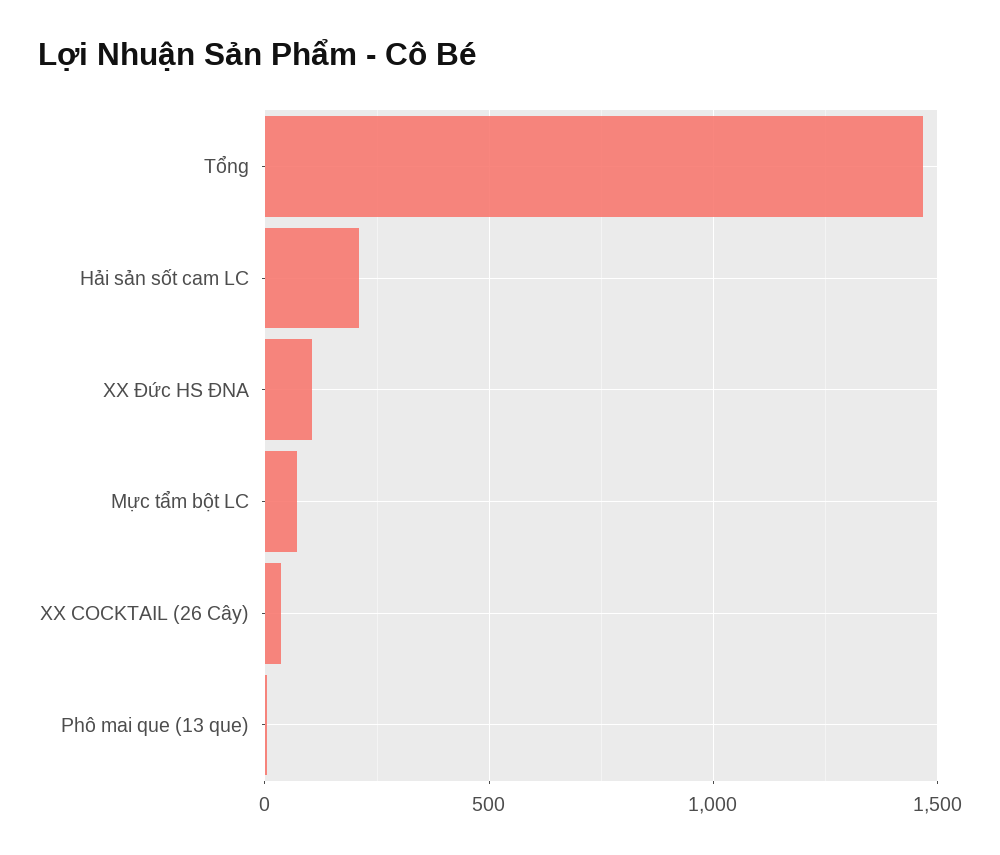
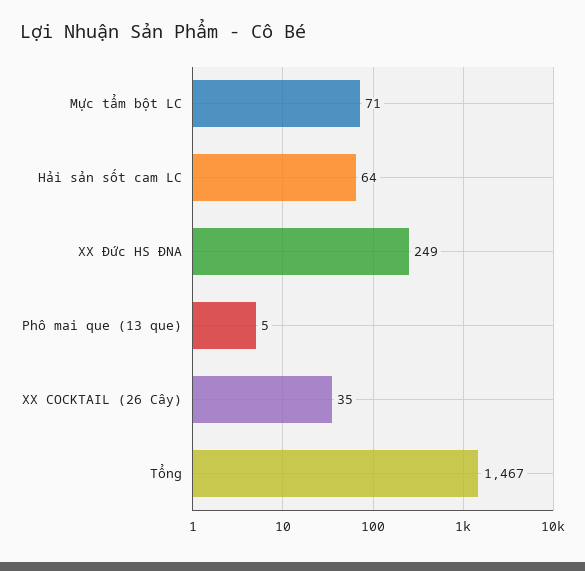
Hải sản sốt cam LC: 200 -> 64
XX Đức HS ĐNA: 100 -> 249

